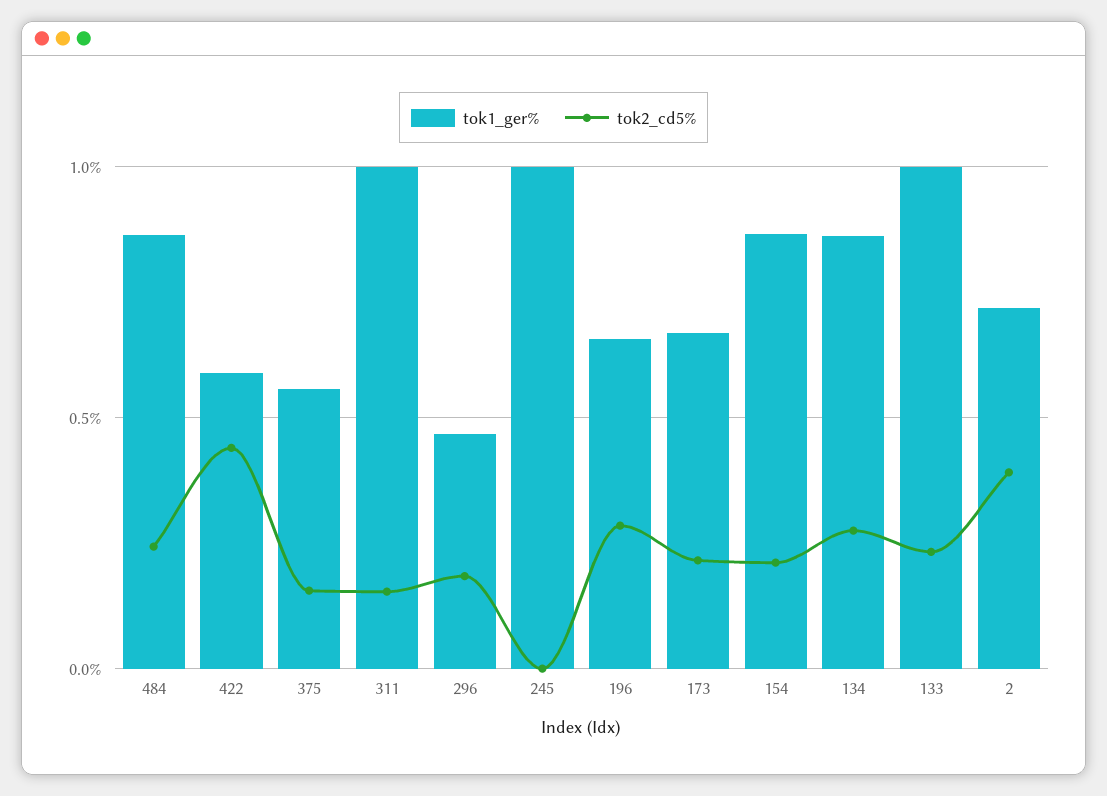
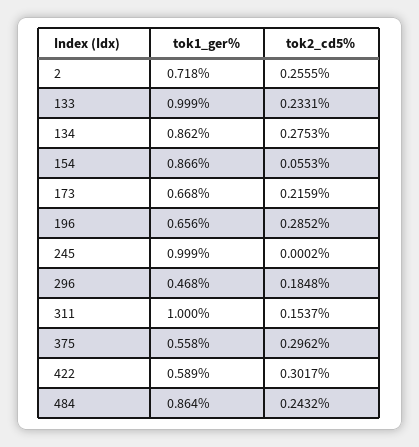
tok2_cd5%, 422: 0.45 -> 0.3017
tok2_cd5%, 375: 0.15 -> 0.2962
tok2_cd5%, 154: 0.2 -> 0.0553
tok2_cd5%, 2: 0.4 -> 0.2555

